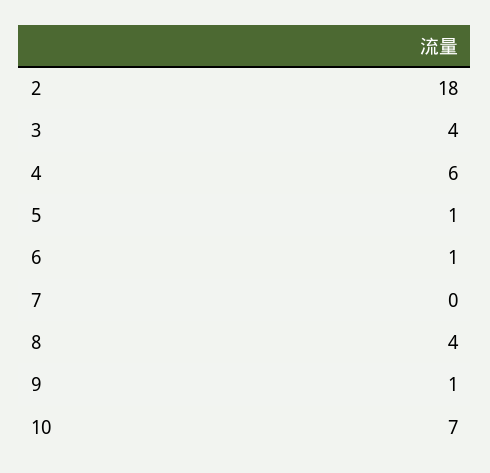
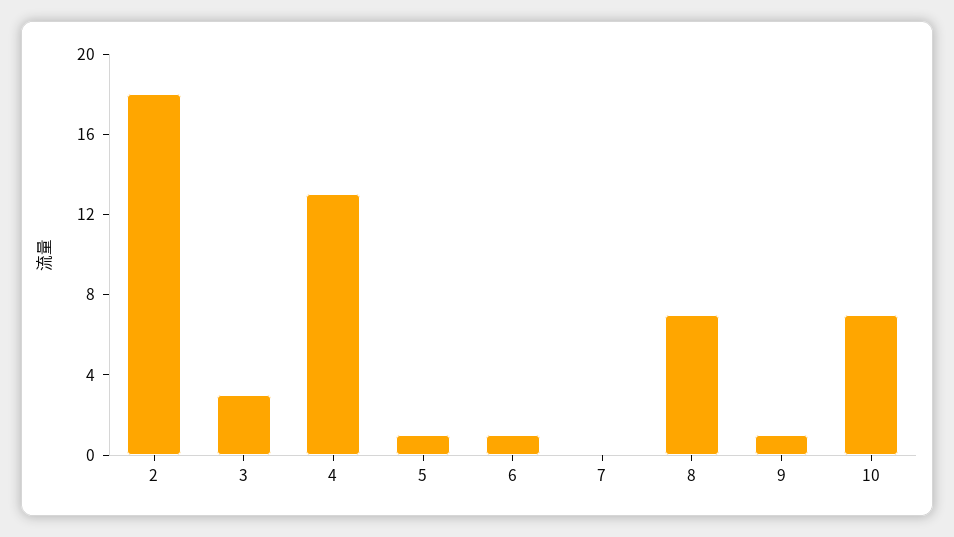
3: 4 -> 3
4: 6 -> 13
8: 4 -> 7

